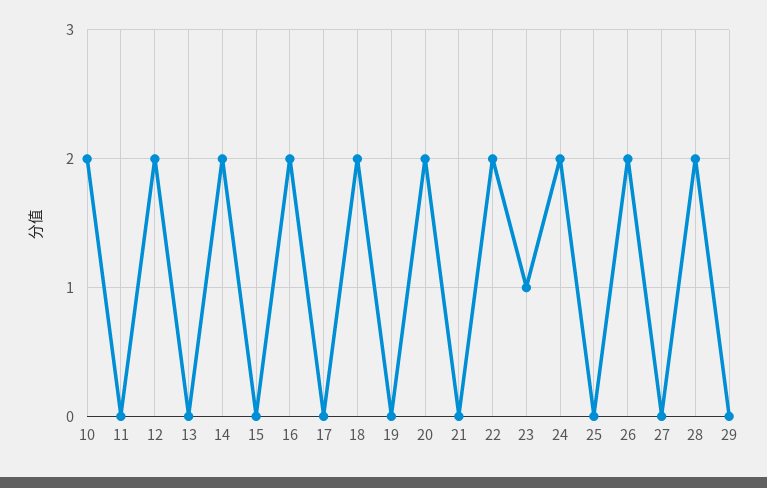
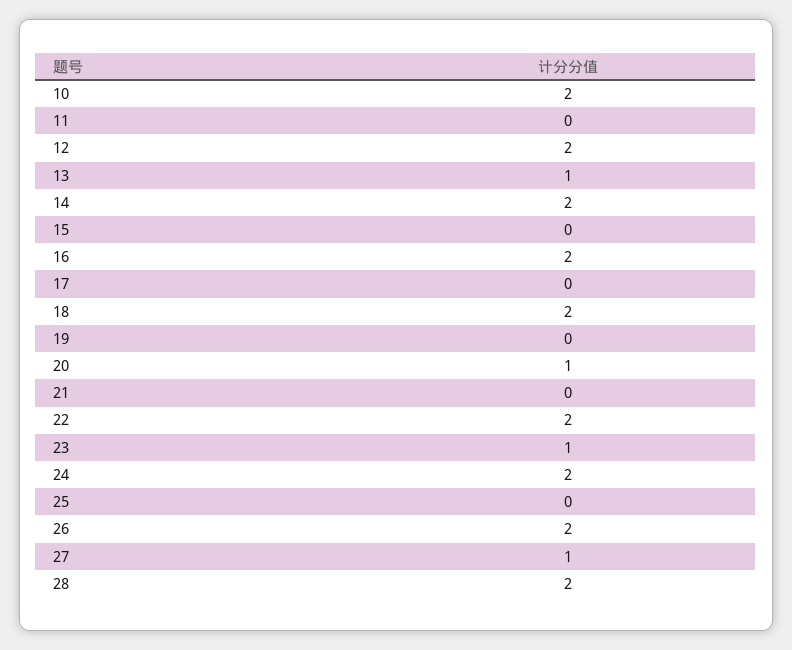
13: 0 -> 1
20: 2 -> 1
27: 0 -> 1
29: 0 -> none

